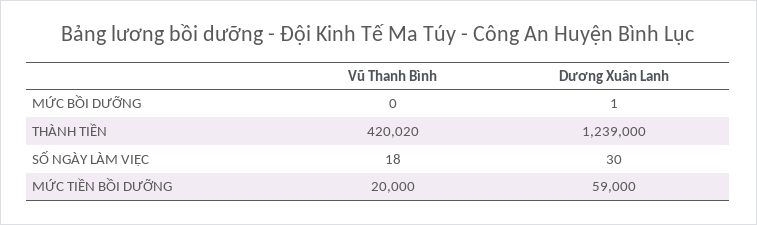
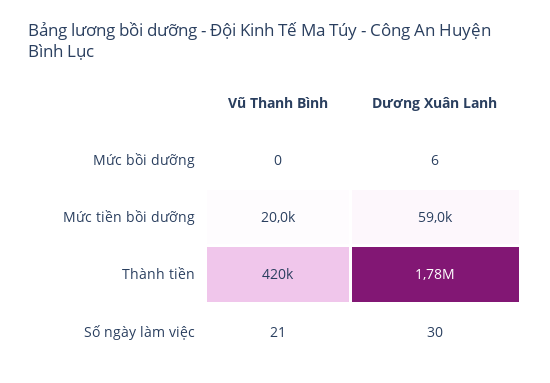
Dương Xuân Lanh, MỨC BỒI DƯỠNG: 1 -> 6
Dương Xuân Lanh, THÀNH TIỀN: 1239000 -> 1780000
Vũ Thanh Bình, SỐ NGÀY LÀM VIỆC: 18 -> 21

